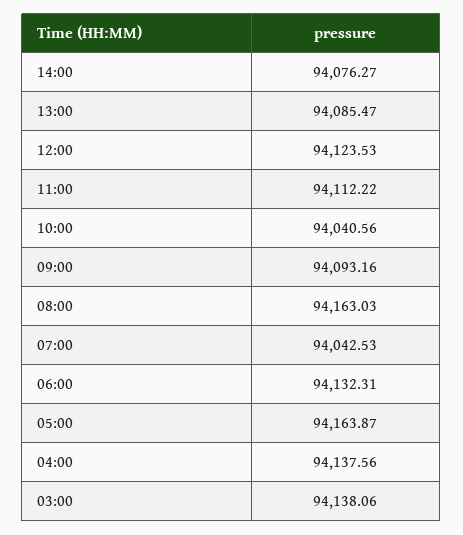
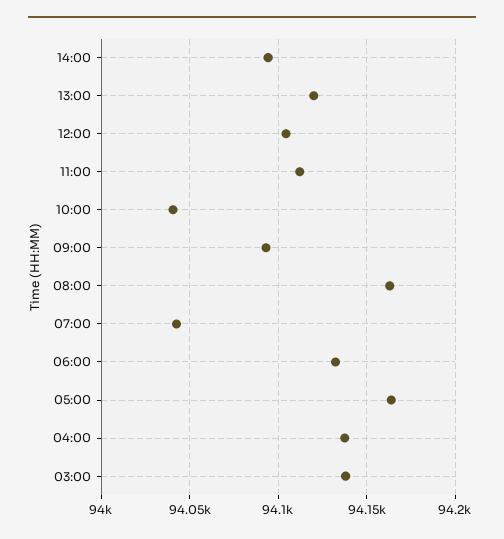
14:00: 94076.27 -> 94095
13:00: 94085.47 -> 94120
12:00: 94123.53 -> 94105

